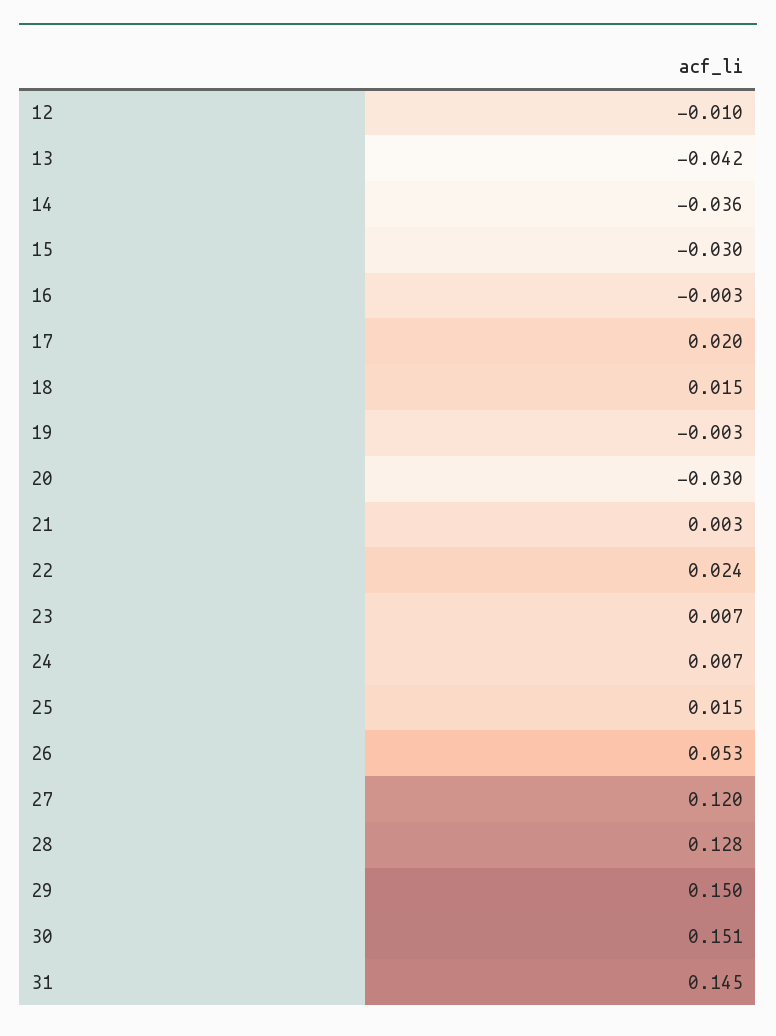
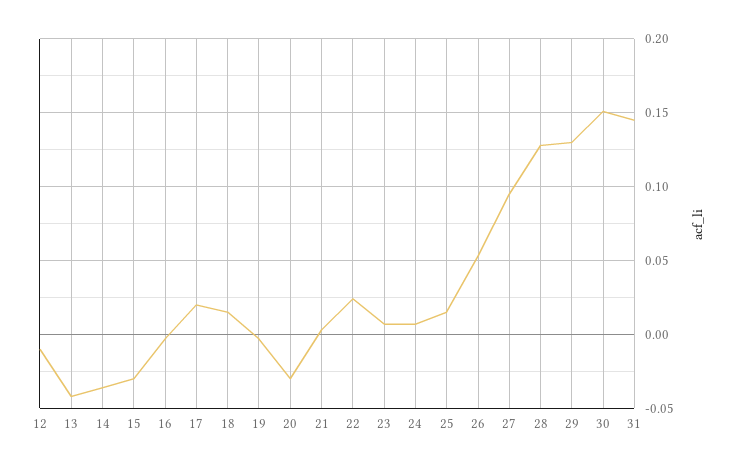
27: 0.12 -> 0.095
29: 0.15 -> 0.13

